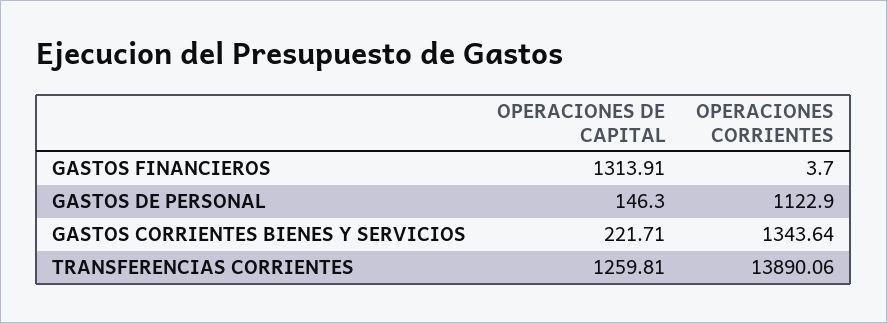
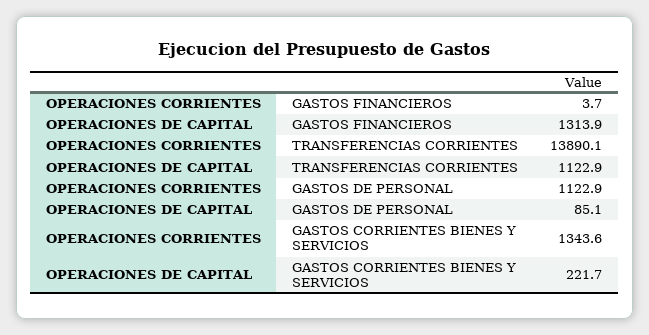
OPERACIONES DE CAPITAL, GASTOS DE PERSONAL: 146.3 -> 85.1
OPERACIONES DE CAPITAL, TRANSFERENCIAS CORRIENTES: 1259.81 -> 1122.9

